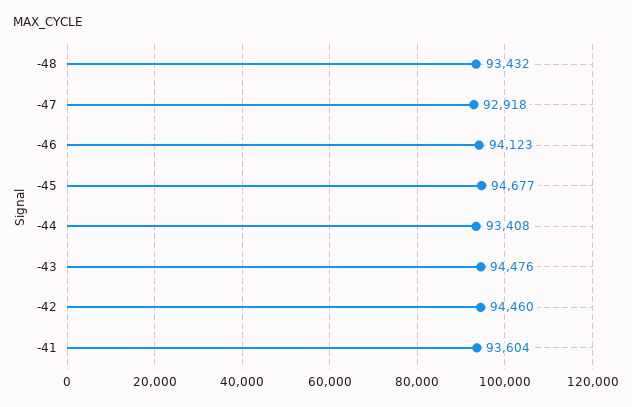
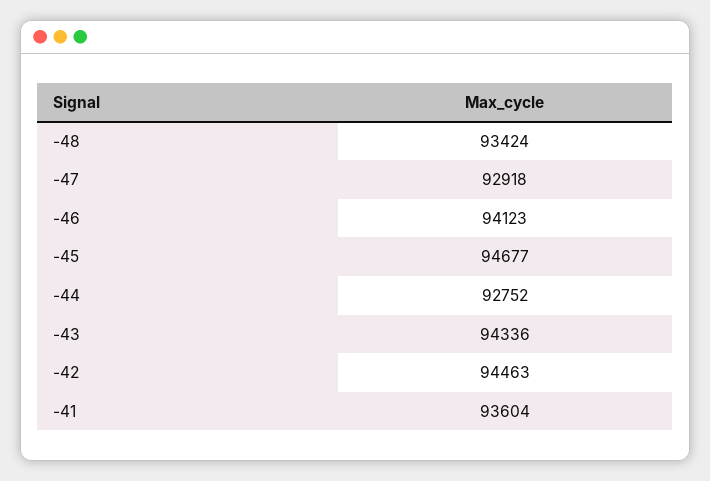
-48: 93432 -> 93424
-44: 93408 -> 92752
-43: 94476 -> 94336
-42: 94460 -> 94463

